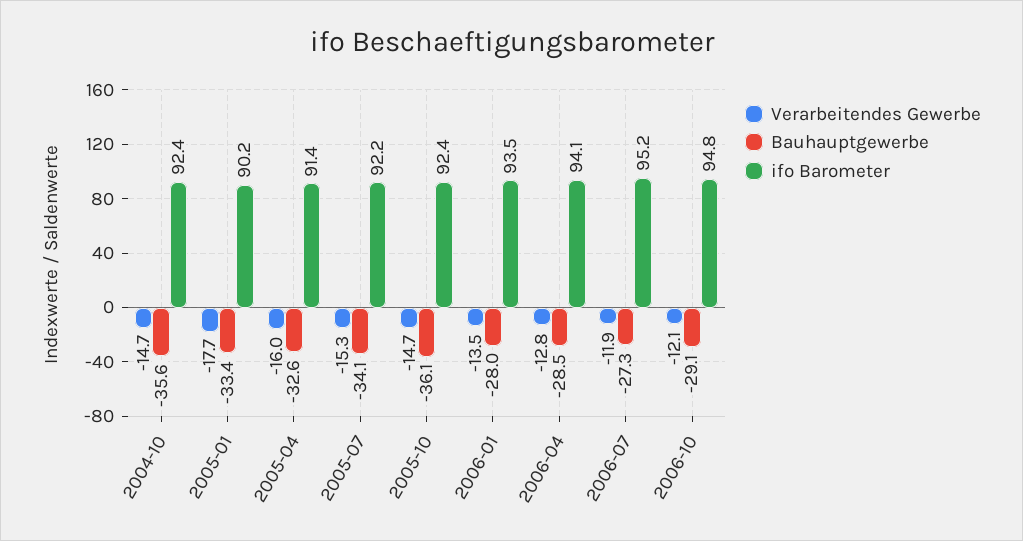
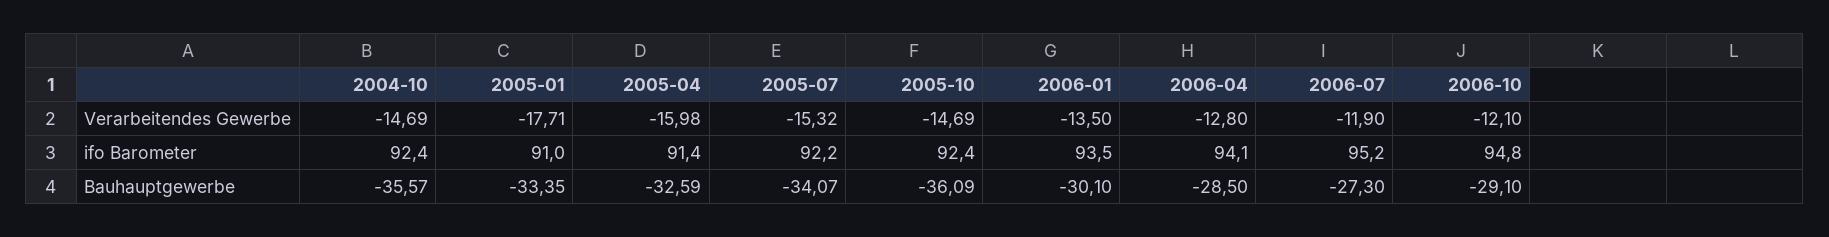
ifo Barometer, 2005-01: 90.2 -> 91
Bauhauptgewerbe, 2006-01: -28 -> -30.1

